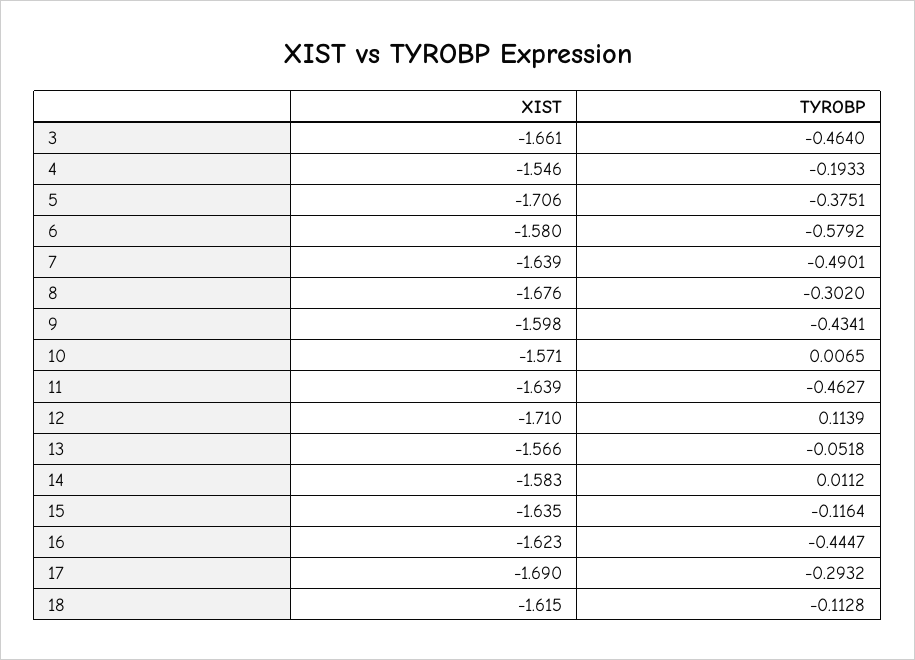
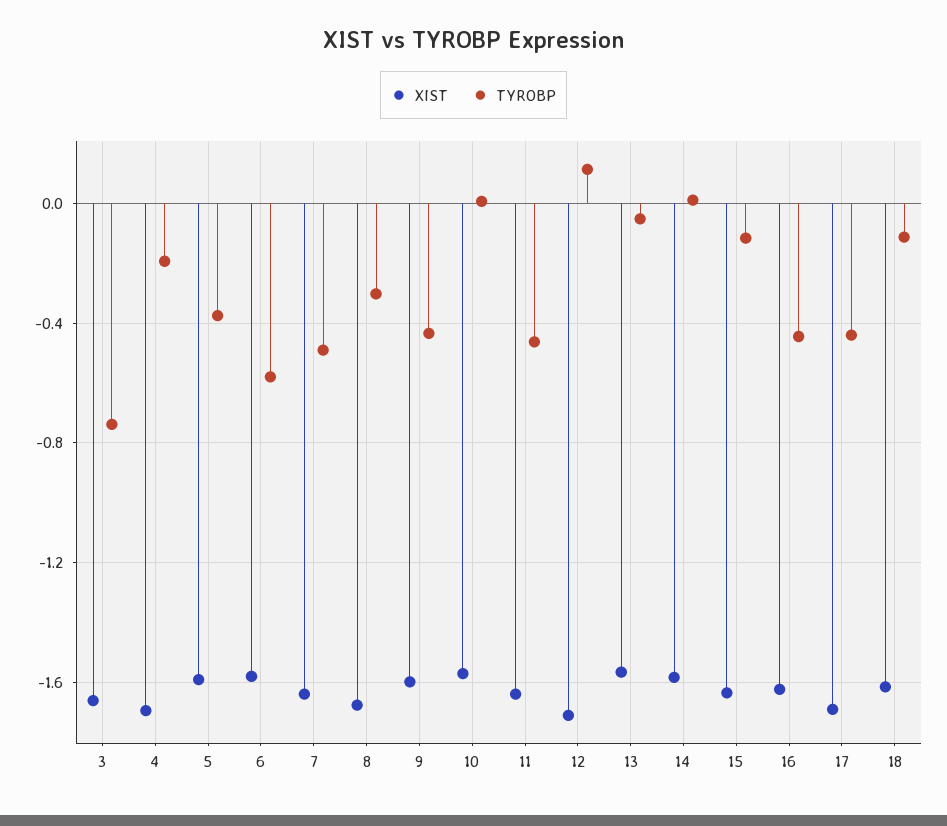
TYROBP, 3: -0.464 -> -0.75
XIST, 4: -1.546 -> -1.7
XIST, 5: -1.706 -> -1.6
TYROBP, 17: -0.2932 -> -0.45

